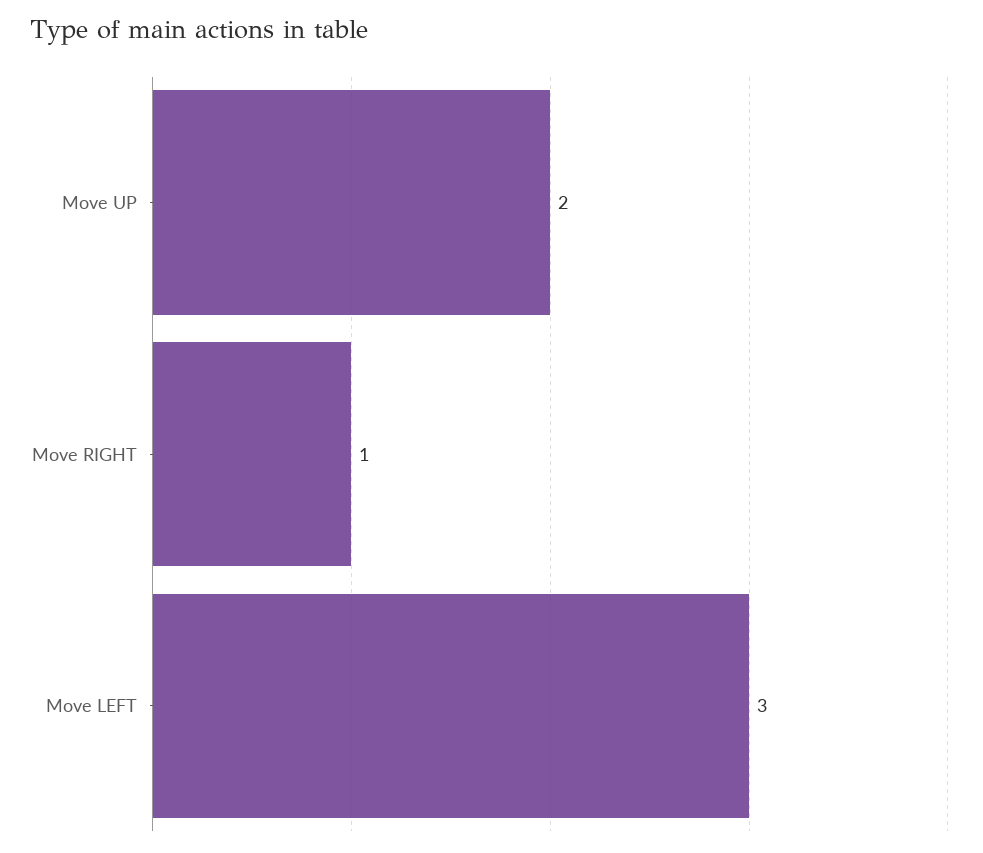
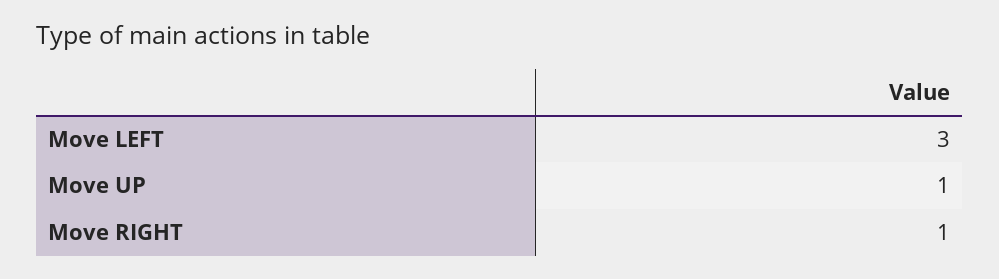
Move UP: 2 -> 1

